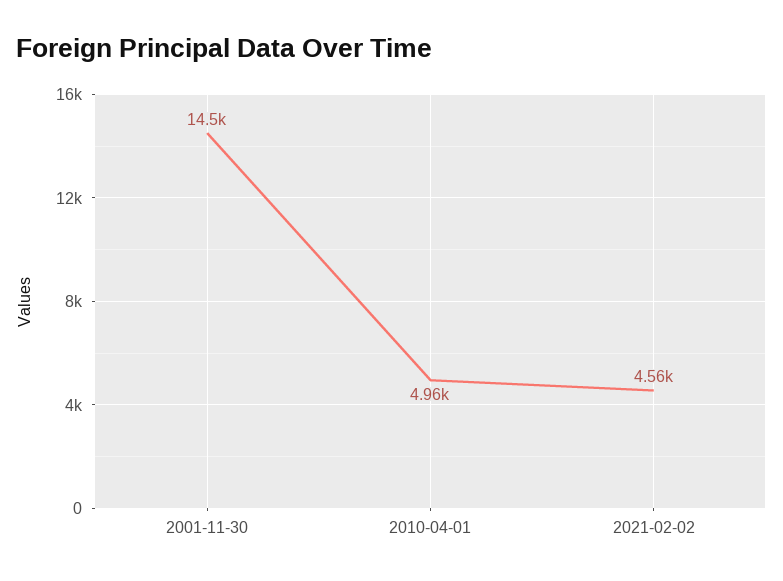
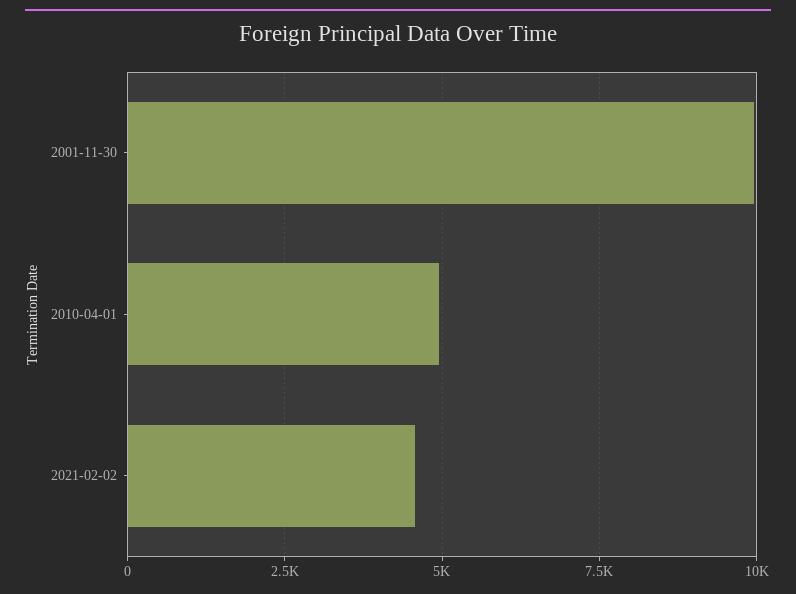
2001-11-30: 14500 -> 10000

